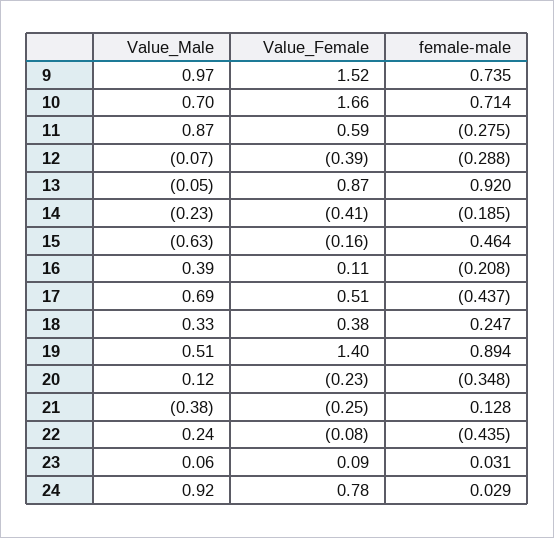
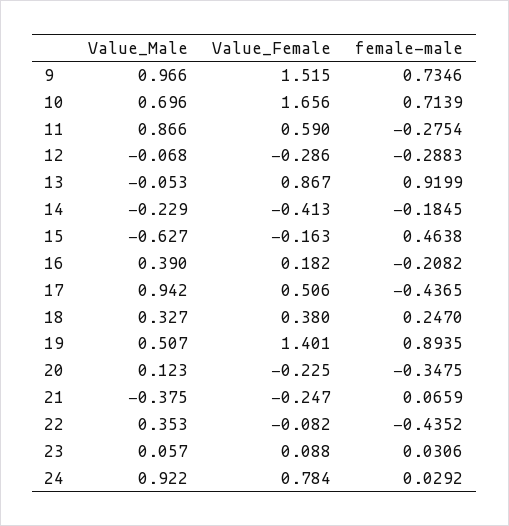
Value_Female, 12: -0.39 -> -0.286
Value_Female, 16: 0.11 -> 0.182
Value_Male, 17: 0.69 -> 0.942
female-male, 21: 0.128 -> 0.0659
Value_Male, 22: 0.24 -> 0.353

